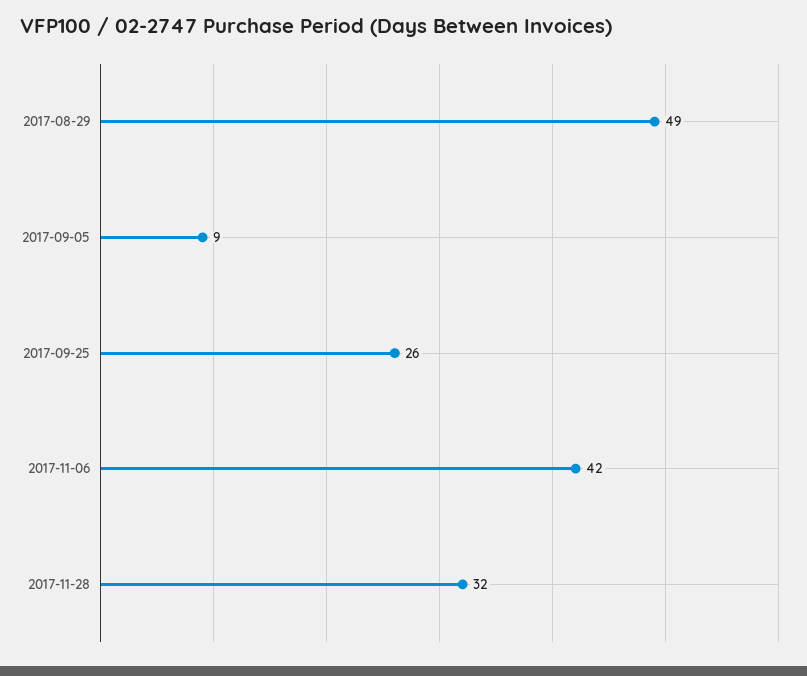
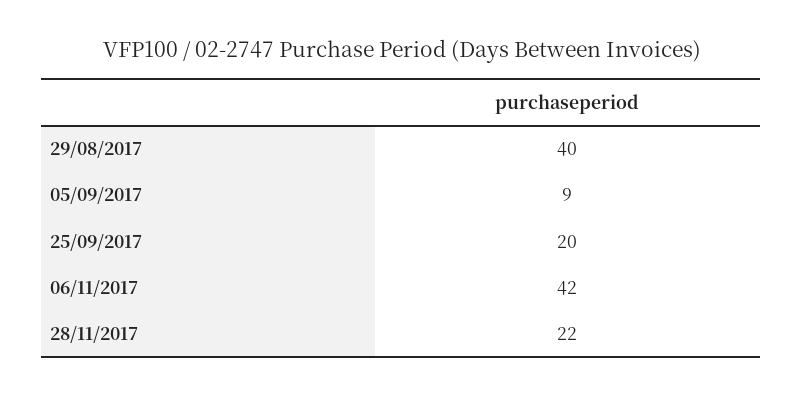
2017-08-29: 49 -> 40
2017-09-25: 26 -> 20
2017-11-28: 32 -> 22

